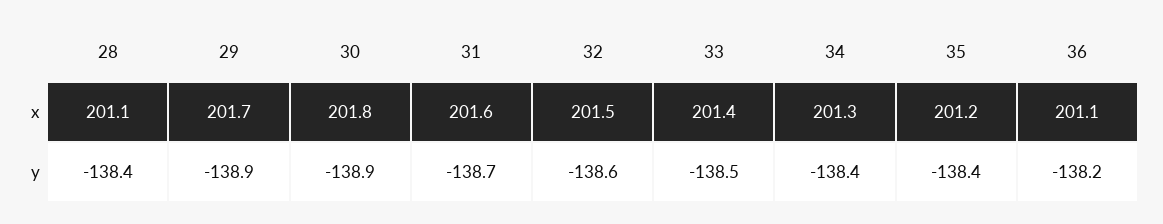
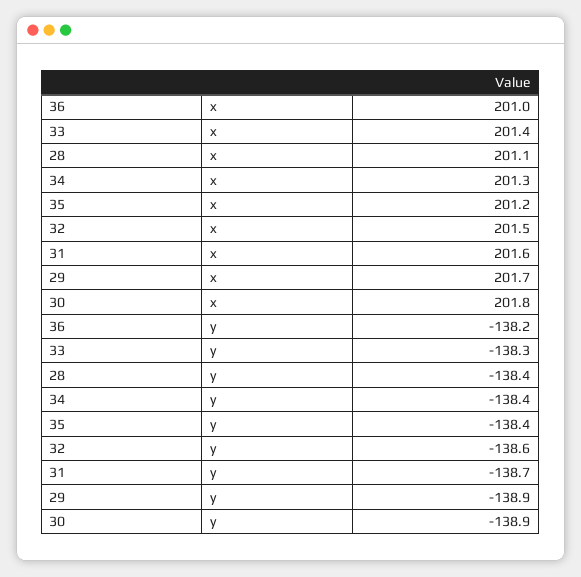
36, x: 201.1 -> 201
33, y: -138.5 -> -138.3

